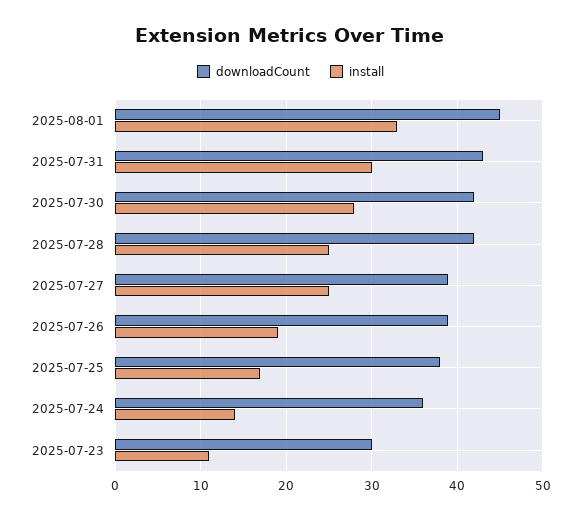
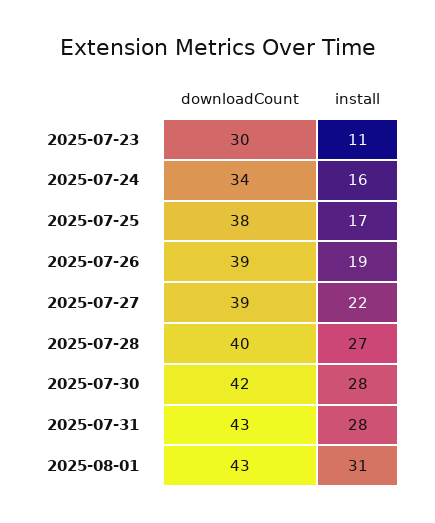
downloadCount, 2025-08-01: 45 -> 43
install, 2025-08-01: 33 -> 31
install, 2025-07-31: 30 -> 28
downloadCount, 2025-07-28: 42 -> 40
install, 2025-07-28: 25 -> 27
install, 2025-07-27: 25 -> 22
downloadCount, 2025-07-24: 36 -> 34
install, 2025-07-24: 14 -> 16

